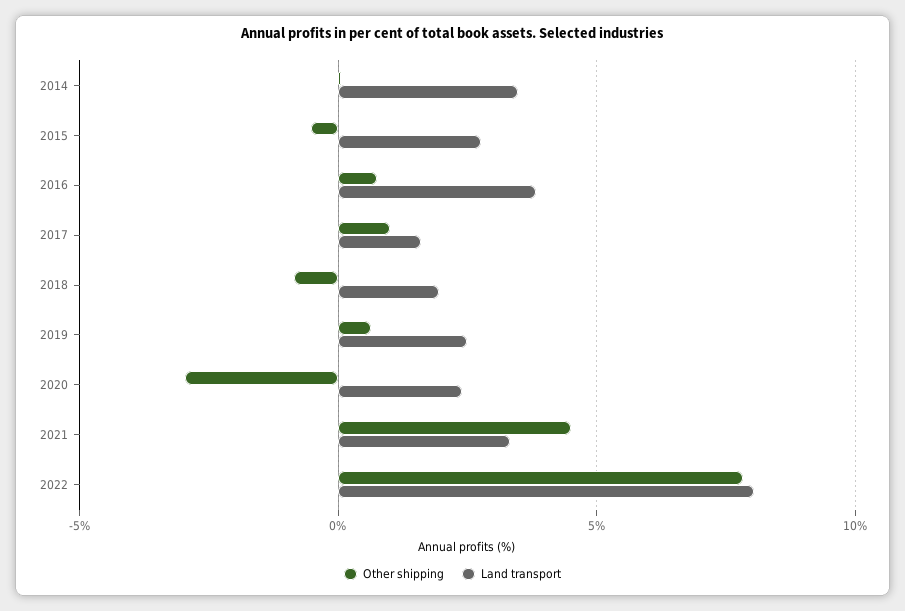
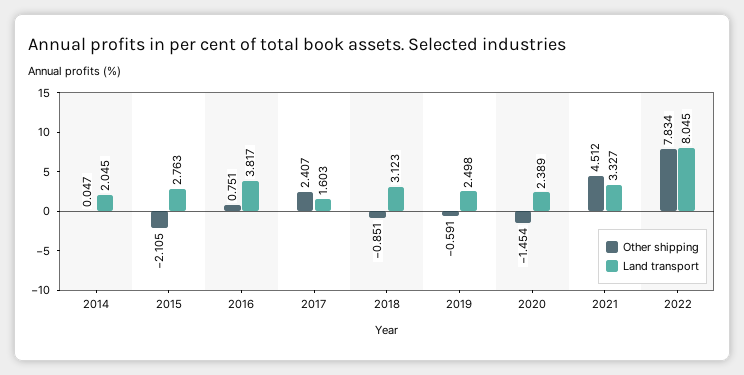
Land transport, 2014: 3.5 -> 2.045
Other shipping, 2015: -0.5 -> -2.105
Other shipping, 2017: 1 -> 2.407
Land transport, 2018: 2 -> 3.123
Other shipping, 2019: 0.5 -> -0.591
Other shipping, 2020: -3 -> -1.454

